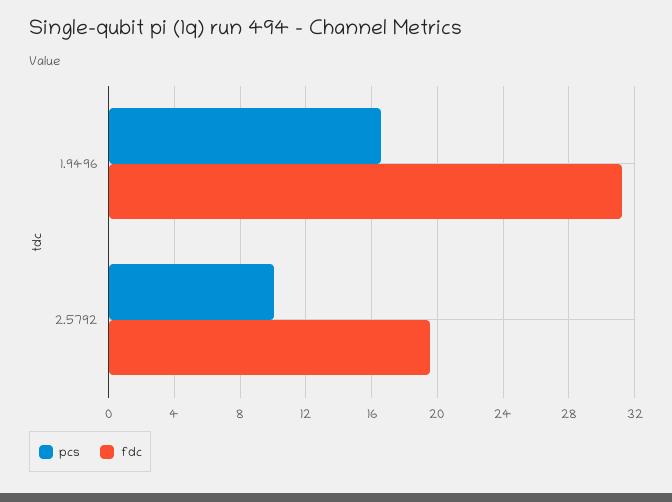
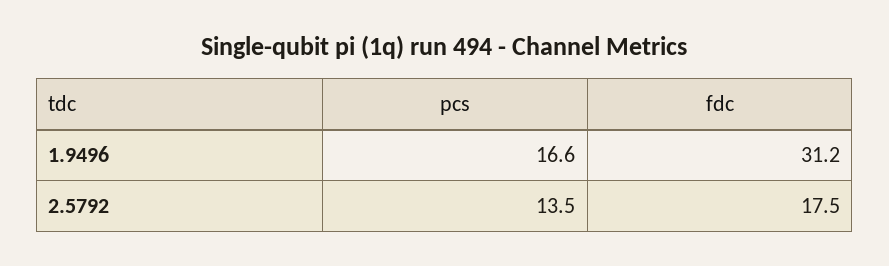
pcs, 2.5792: 10 -> 13.5
fdc, 2.5792: 19.5 -> 17.5

